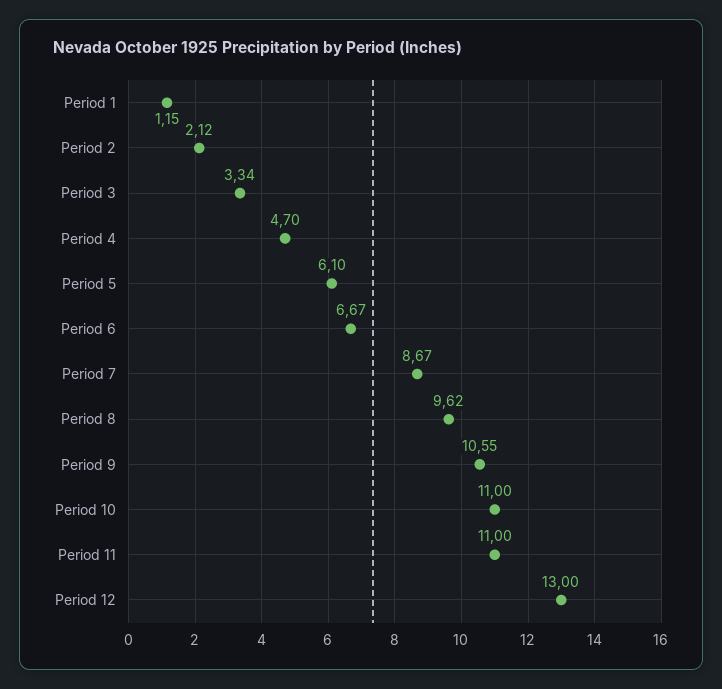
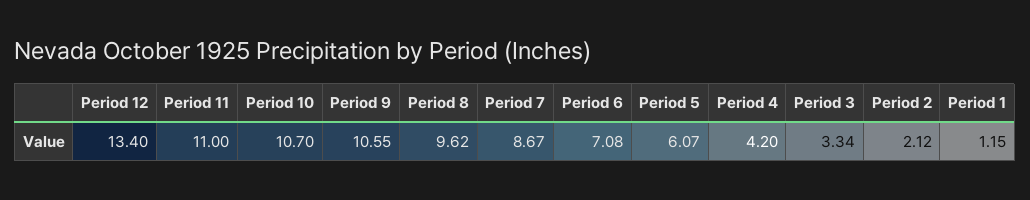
Period 4: 4.7 -> 4.2
Period 5: 6.1 -> 6.07
Period 6: 6.67 -> 7.08
Period 10: 11 -> 10.7
Period 12: 13 -> 13.4

